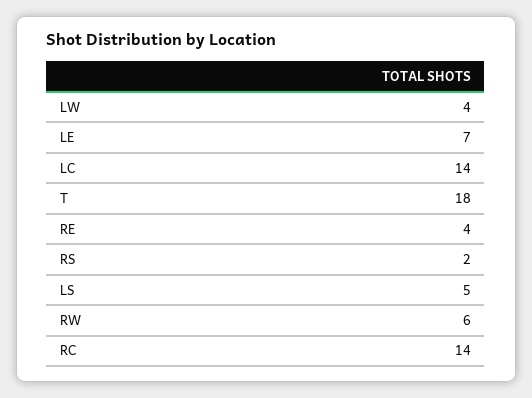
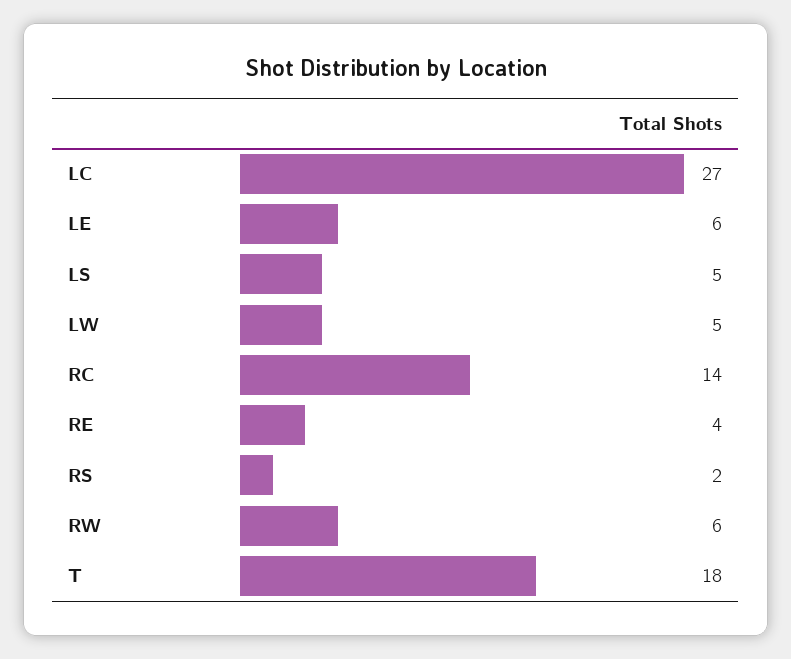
LW: 4 -> 5
LE: 7 -> 6
LC: 14 -> 27

